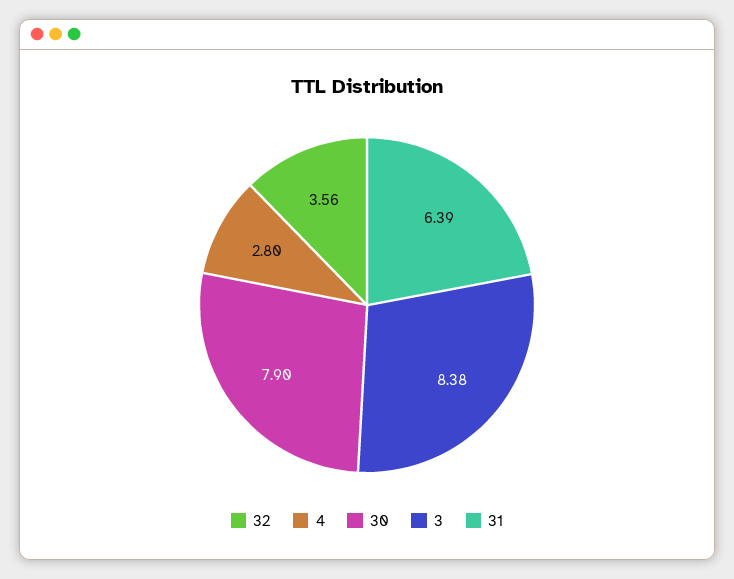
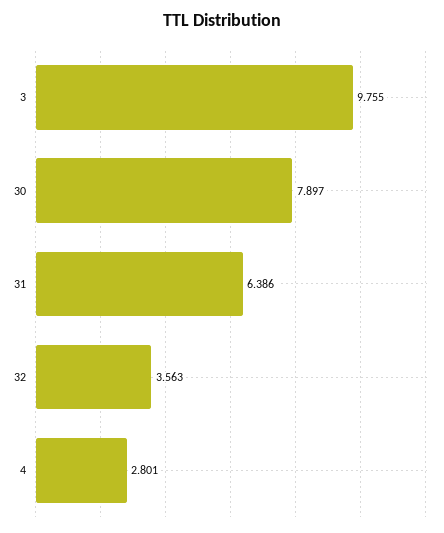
3: 8.38 -> 9.755

